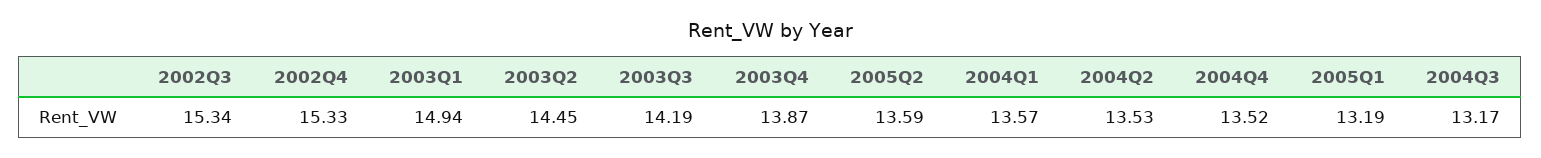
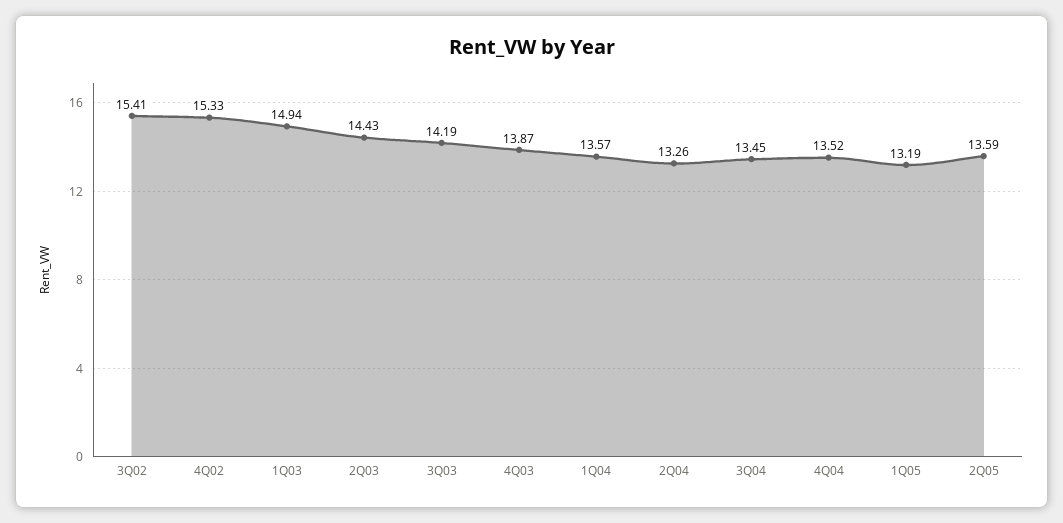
2002Q3: 15.34 -> 15.41
2003Q2: 14.45 -> 14.43
2004Q2: 13.53 -> 13.26
2004Q3: 13.17 -> 13.45

